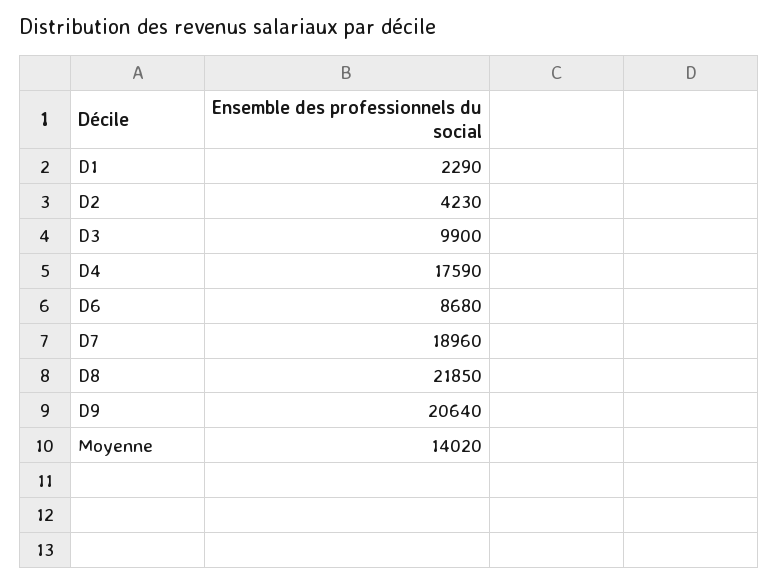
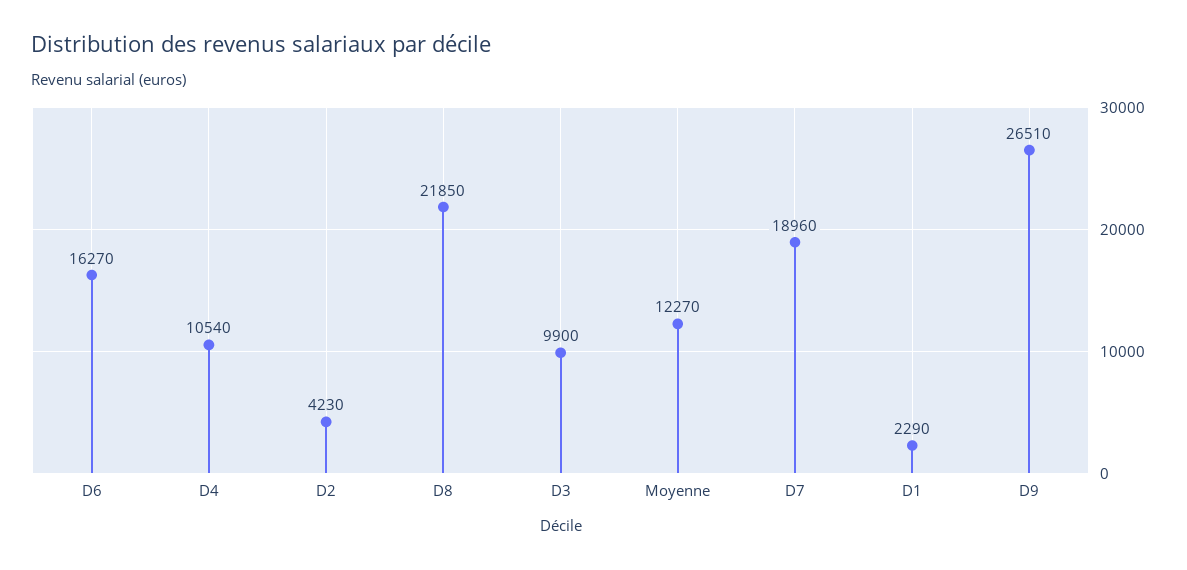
D4: 17590 -> 10540
D6: 8680 -> 16270
D9: 20640 -> 26510
Moyenne: 14020 -> 12270

